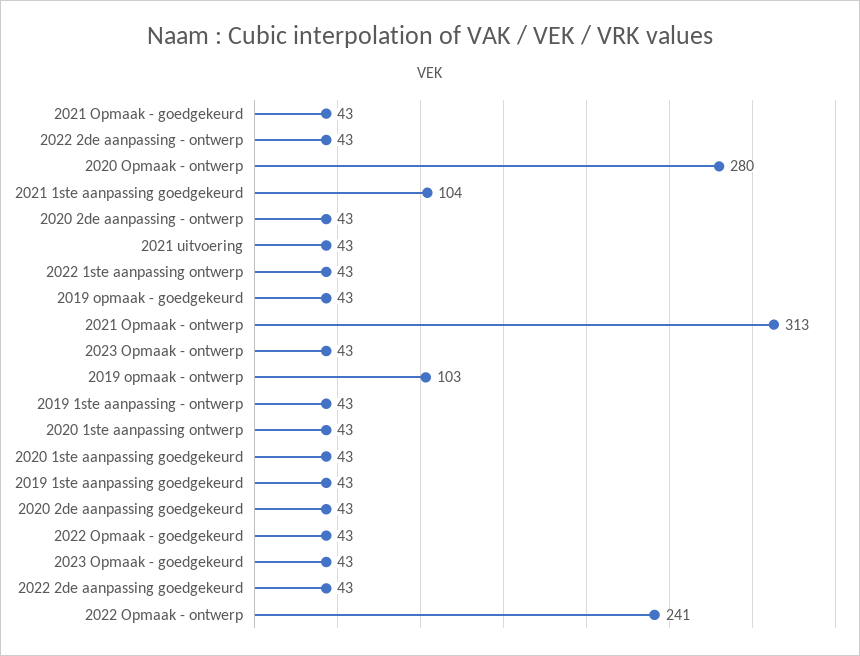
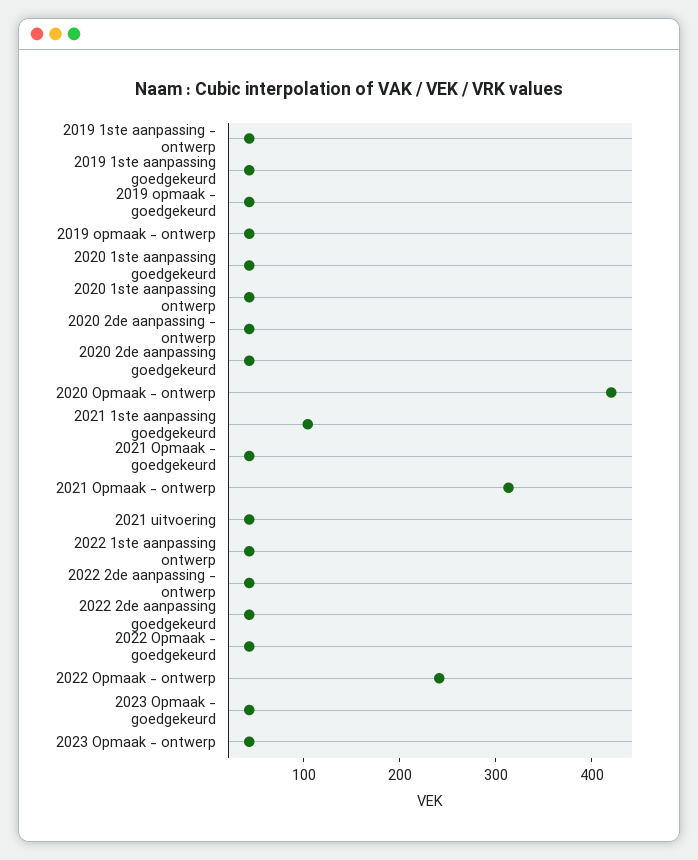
2020 Opmaak - ontwerp: 280 -> 420
2019 opmaak - ontwerp: 103 -> 40

